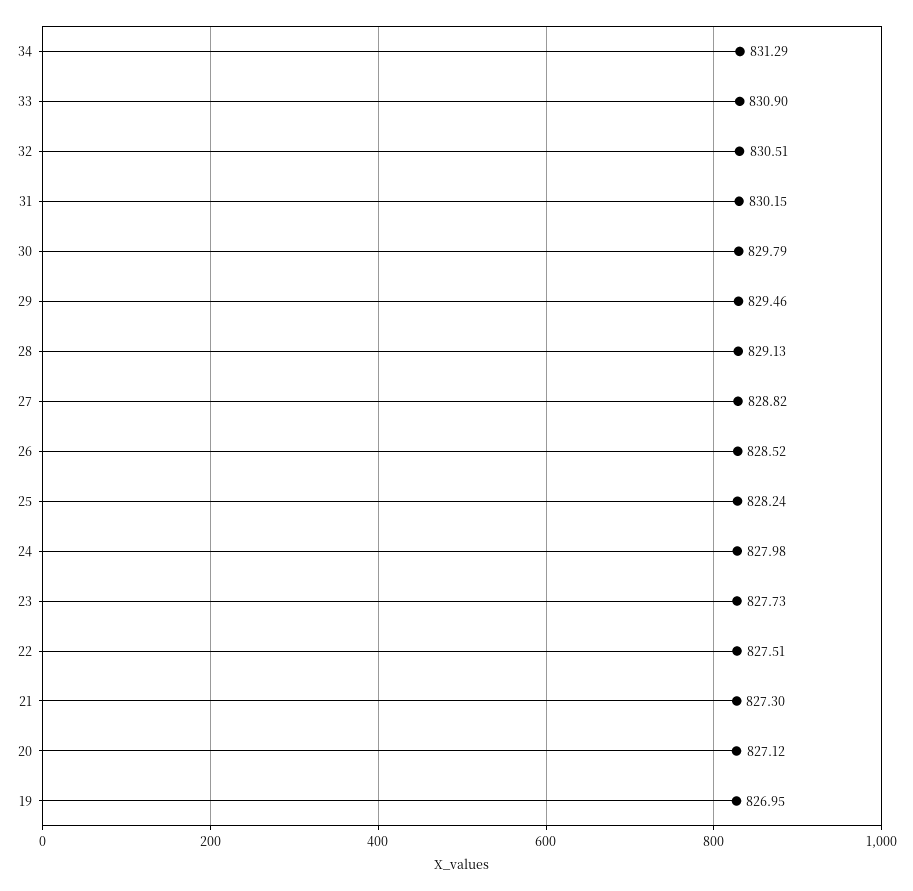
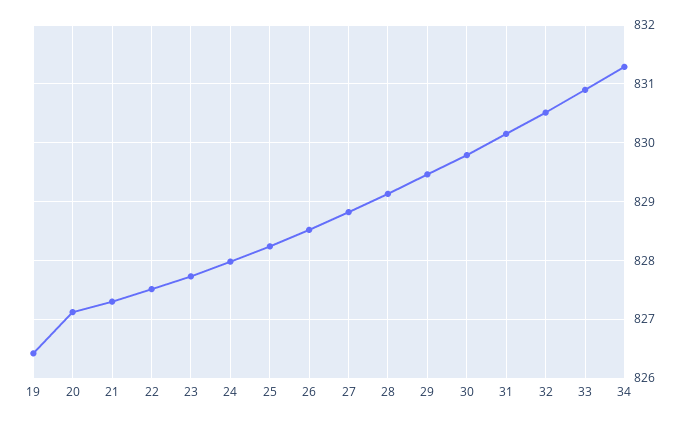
19: 826.95 -> 826.4

